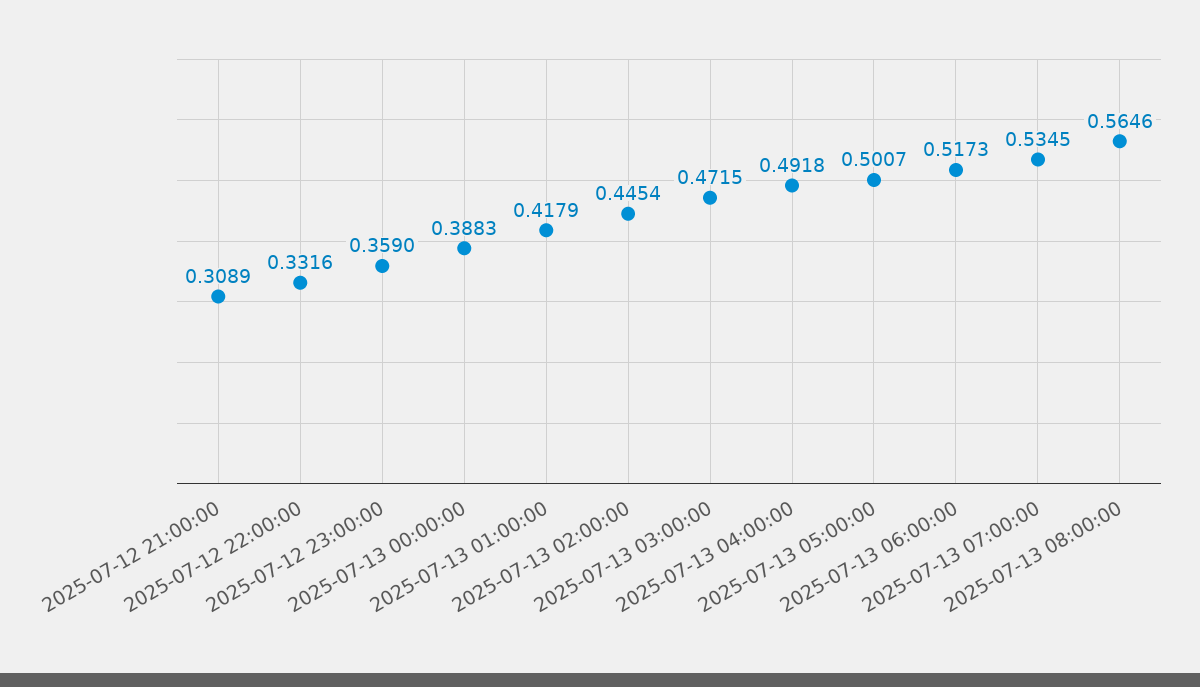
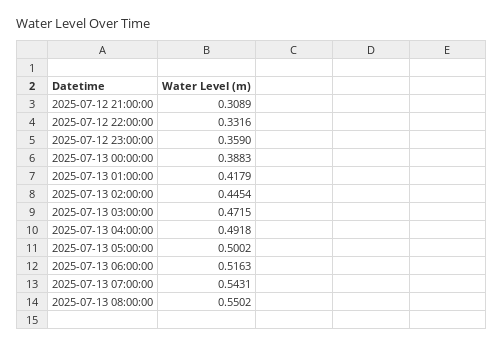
2025-07-13 05:00:00: 0.5007 -> 0.5002
2025-07-13 06:00:00: 0.5173 -> 0.5163
2025-07-13 07:00:00: 0.5345 -> 0.5431
2025-07-13 08:00:00: 0.5646 -> 0.5502

